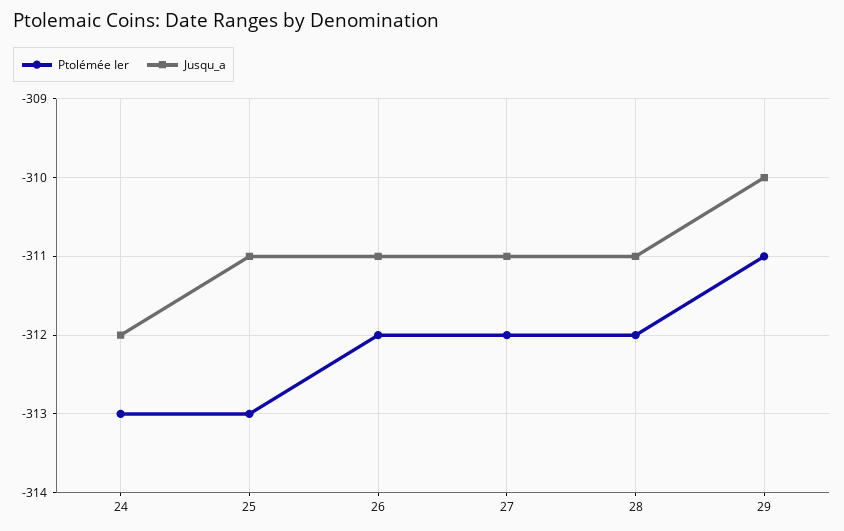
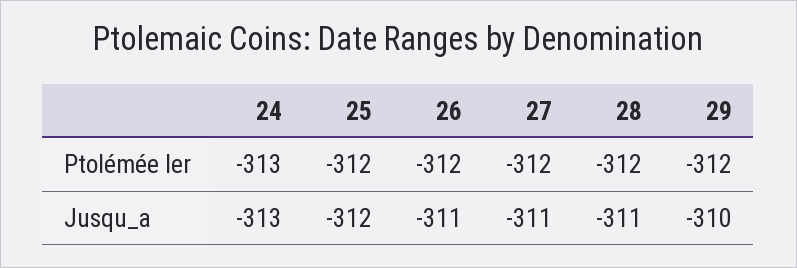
Jusqu_a, 24: -312 -> -313
Ptolémée Ier, 25: -313 -> -312
Jusqu_a, 25: -311 -> -312
Ptolémée Ier, 29: -311 -> -312

